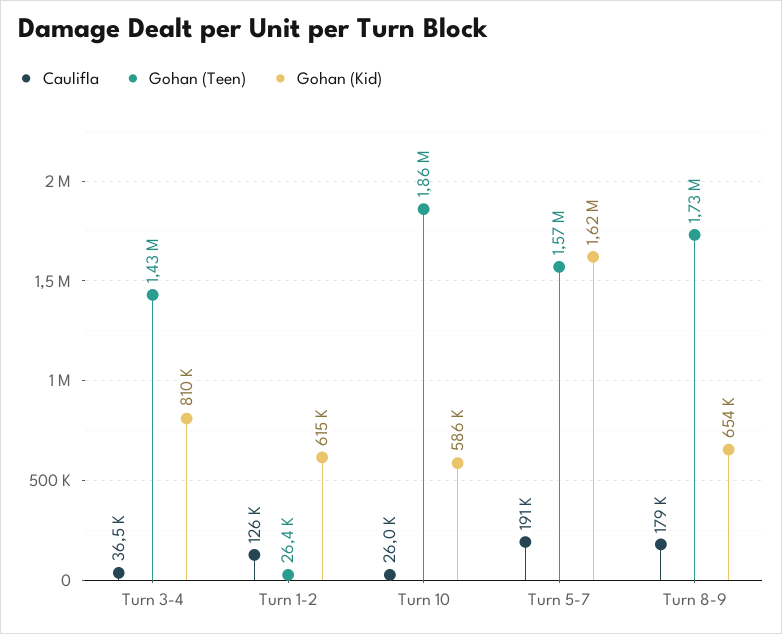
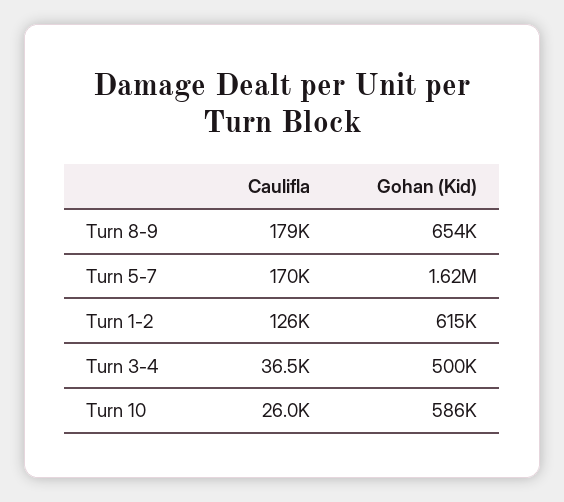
Gohan (Teen), Turn 3-4: 1430000 -> none
Gohan (Kid), Turn 3-4: 810000 -> 500000
Gohan (Teen), Turn 1-2: 26400 -> none
Gohan (Teen), Turn 10: 1860000 -> none
Caulifla, Turn 5-7: 191000 -> 170000
Gohan (Teen), Turn 5-7: 1570000 -> none
Gohan (Teen), Turn 8-9: 1730000 -> none

